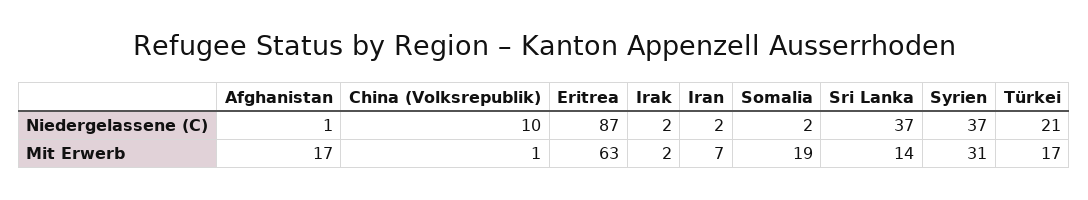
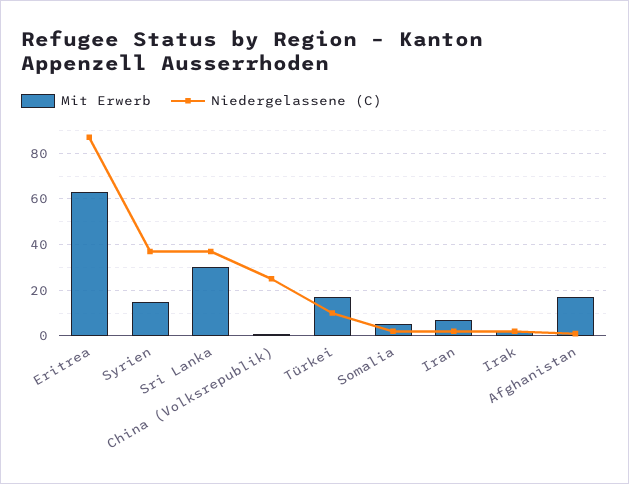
Niedergelassene (C), China (Volksrepublik): 10 -> 25
Niedergelassene (C), Türkei: 21 -> 10
Mit Erwerb, Somalia: 19 -> 5
Mit Erwerb, Sri Lanka: 14 -> 30
Mit Erwerb, Syrien: 31 -> 15

